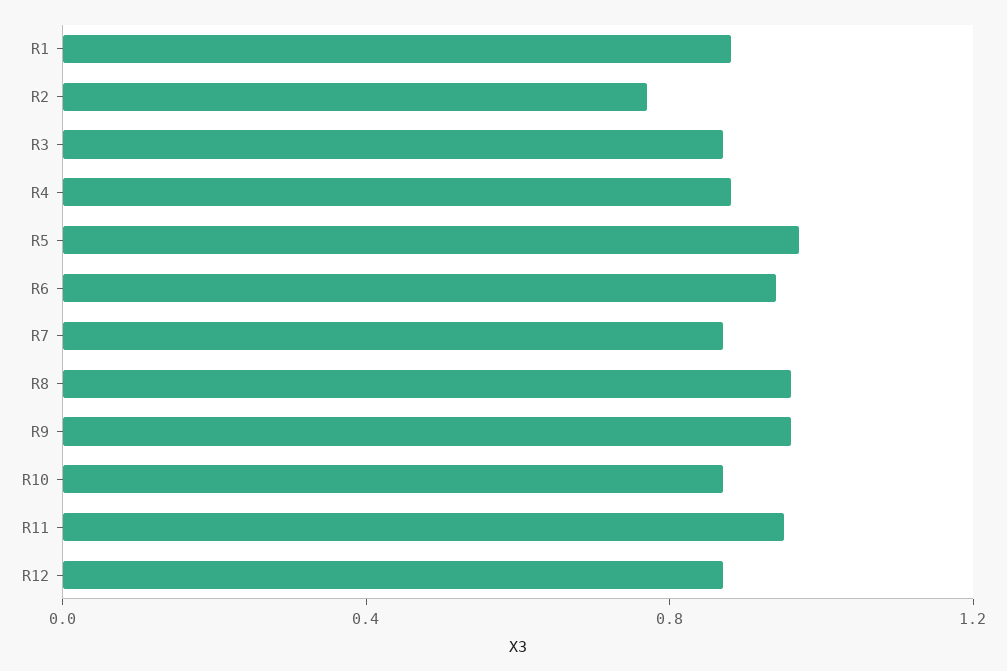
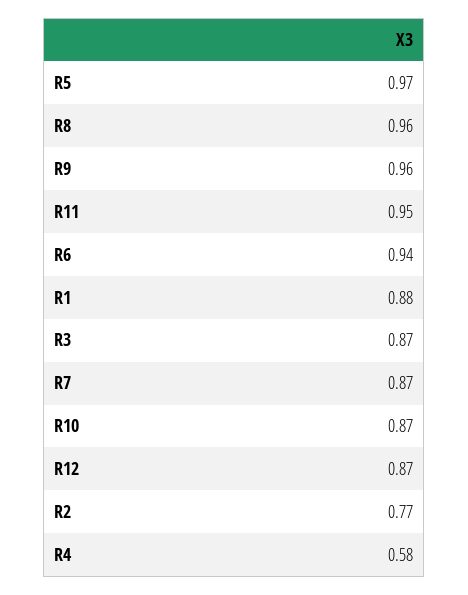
R4: 0.9 -> 0.58

